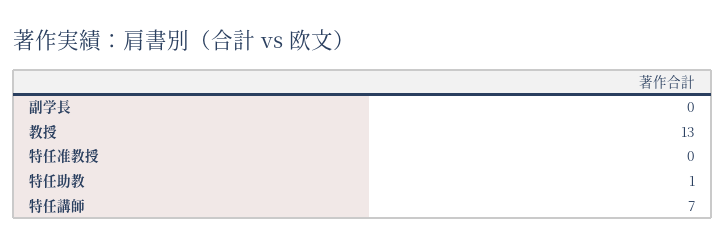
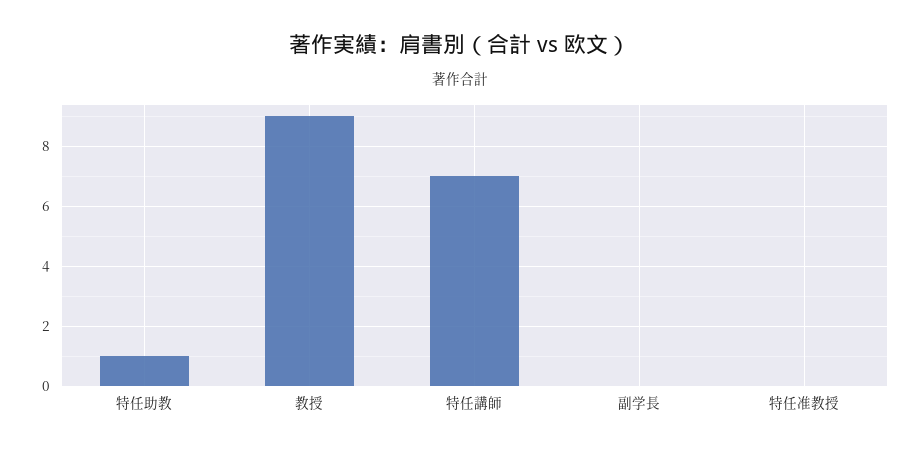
教授: 13 -> 9

